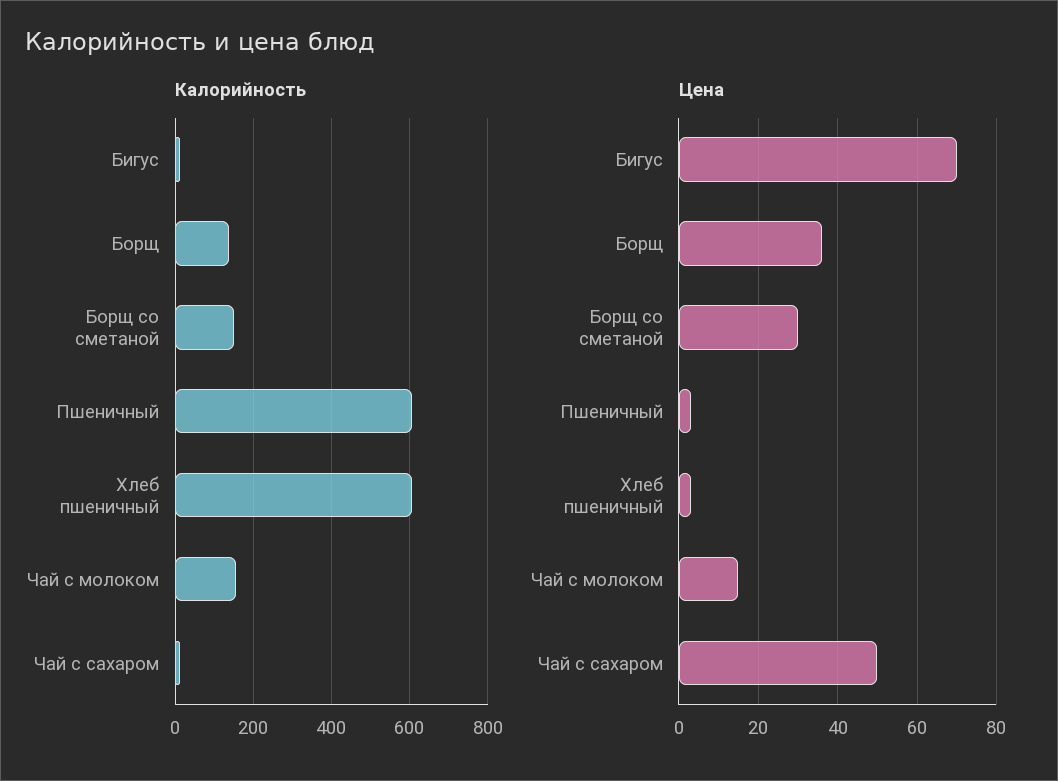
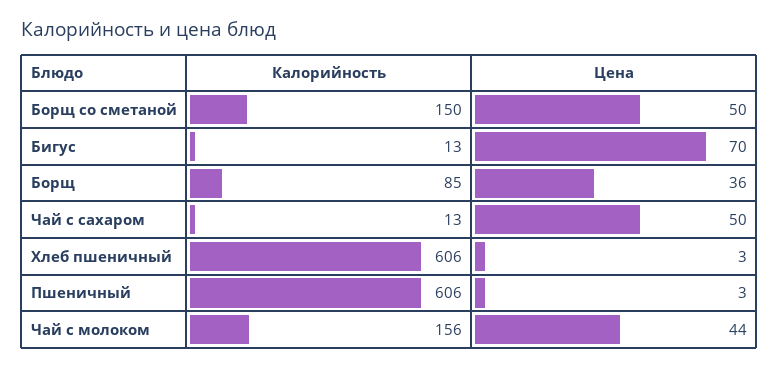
Калорийность, Борщ: 140 -> 85
Цена, Борщ со сметаной: 30 -> 50
Цена, Чай с молоком: 15 -> 44

